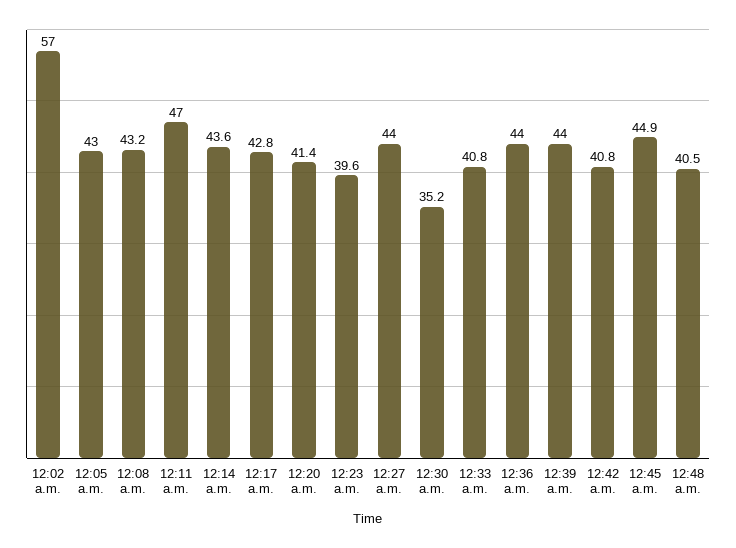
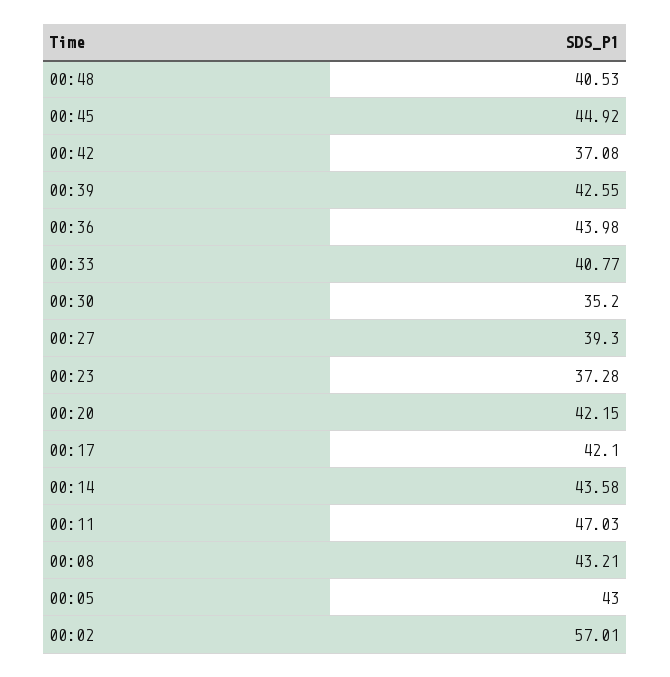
12:17 a.m.: 42.8 -> 42.1
12:20 a.m.: 41.4 -> 42.15
12:23 a.m.: 39.6 -> 37.28
12:27 a.m.: 44 -> 39.3
12:39 a.m.: 44 -> 42.55
12:42 a.m.: 40.8 -> 37.08

